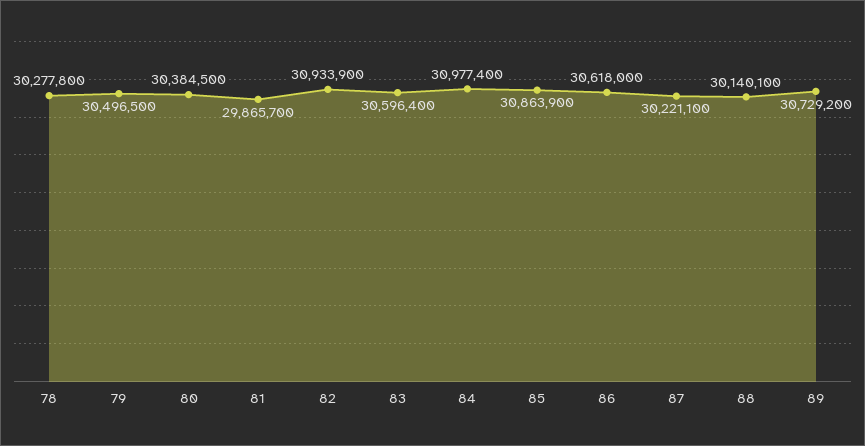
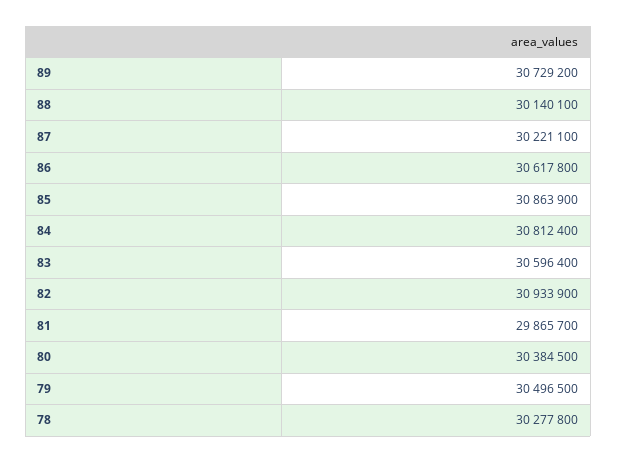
84: 30977400 -> 30812400
86: 30618000 -> 30617800

